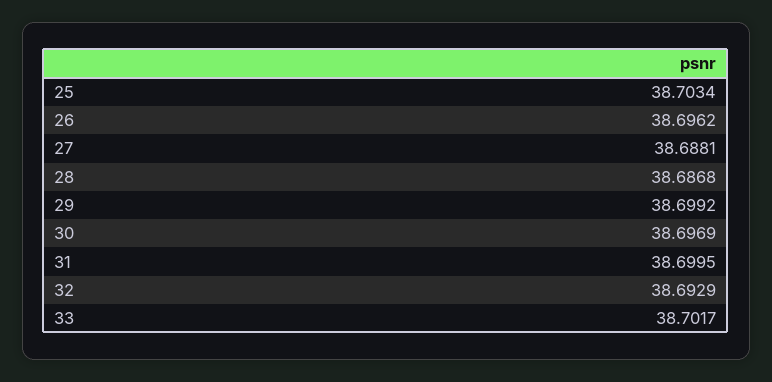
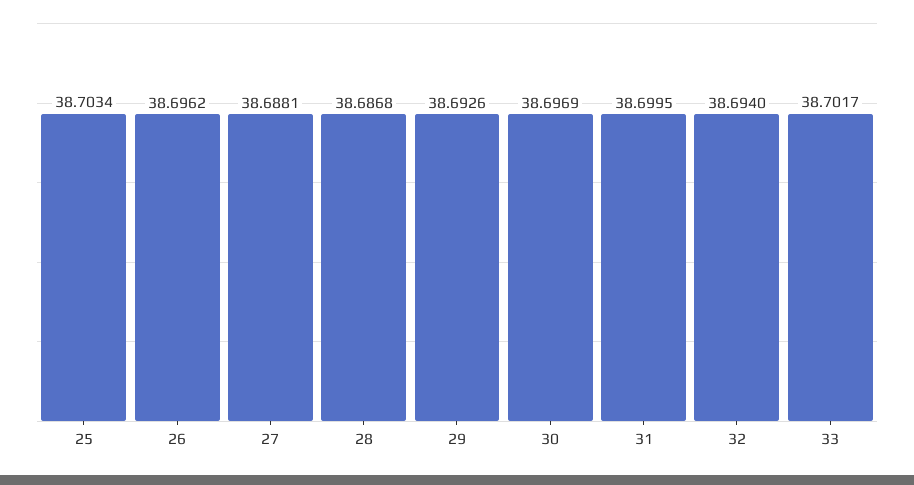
29: 38.6992 -> 38.6926
32: 38.6929 -> 38.694

